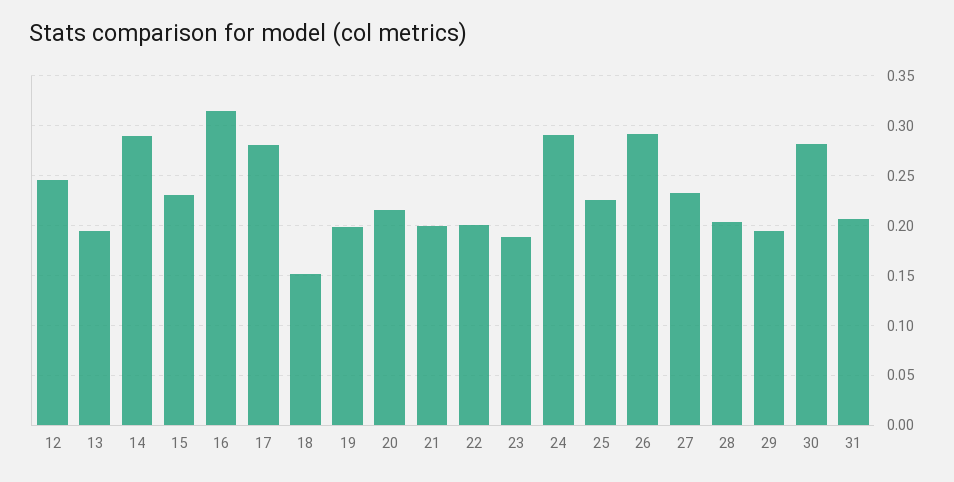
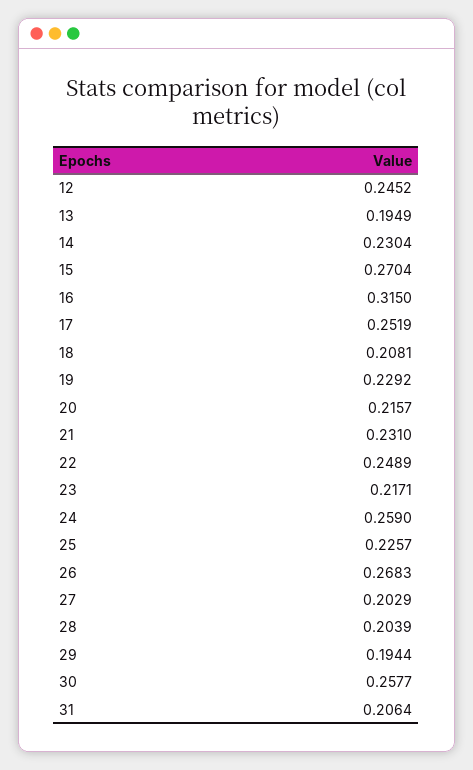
14: 0.29 -> 0.2304
15: 0.23 -> 0.2704
17: 0.28 -> 0.2519
18: 0.15 -> 0.2081
19: 0.2 -> 0.2292
21: 0.2 -> 0.231
22: 0.2 -> 0.2489
23: 0.19 -> 0.2171
24: 0.29 -> 0.259
26: 0.29 -> 0.2683
27: 0.23 -> 0.2029
30: 0.28 -> 0.2577

